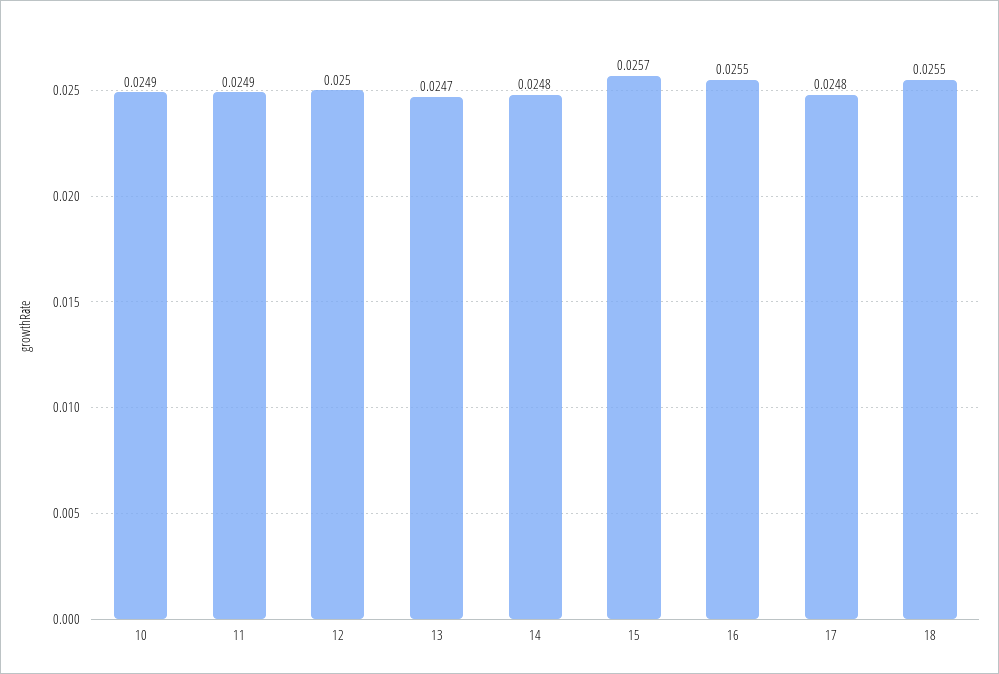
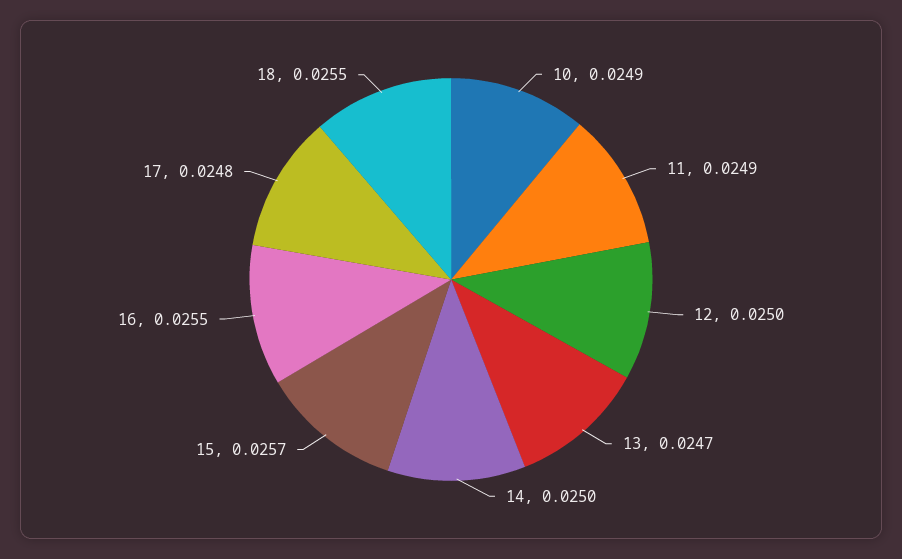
14: 0.0248 -> 0.025

